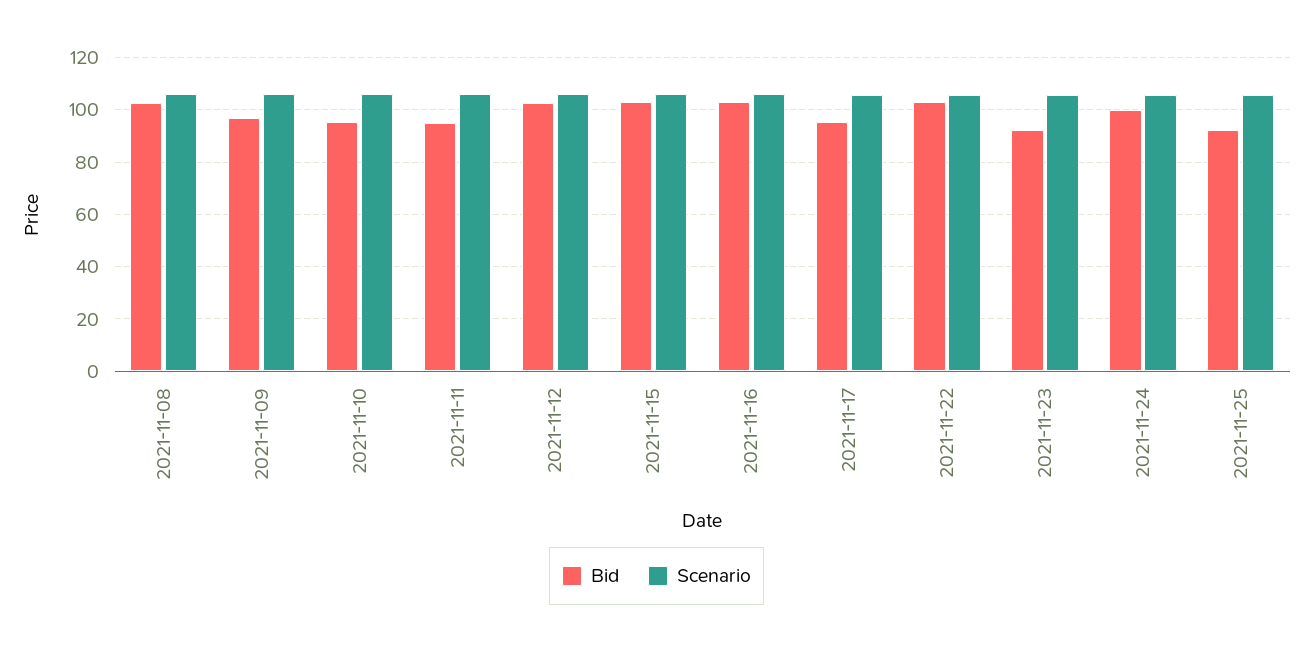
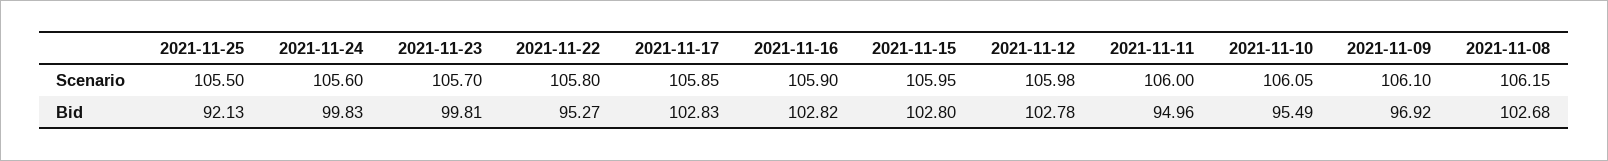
Bid, 2021-11-17: 95 -> 102.83
Bid, 2021-11-22: 102.5 -> 95.27
Bid, 2021-11-23: 92.5 -> 99.81

